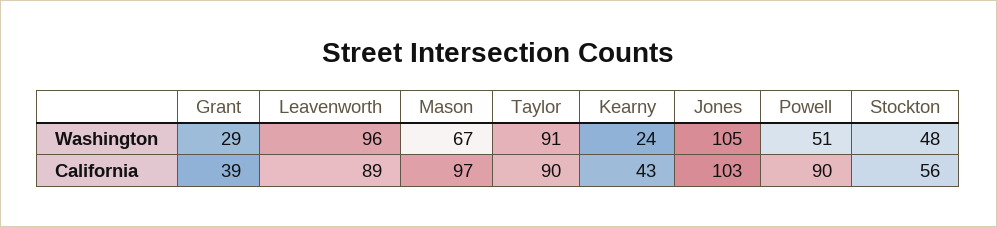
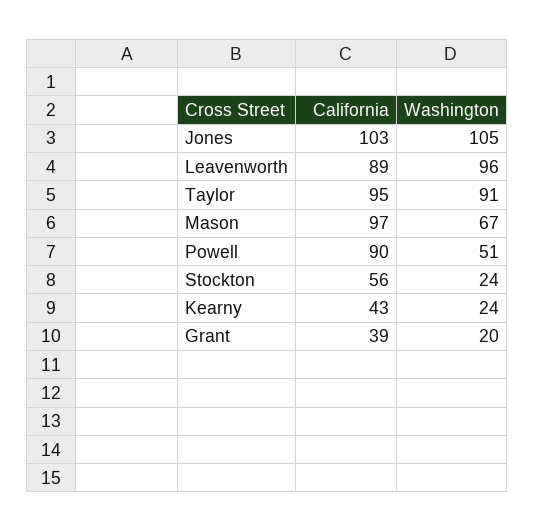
Grant, Washington: 29 -> 20
Stockton, Washington: 48 -> 24
Taylor, California: 90 -> 95

